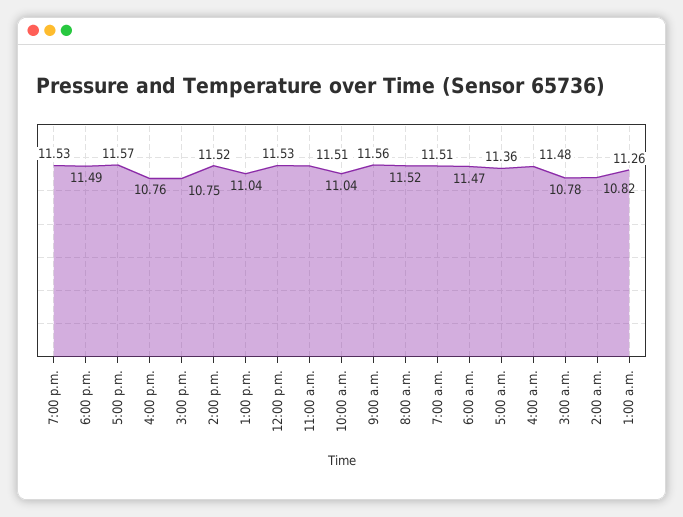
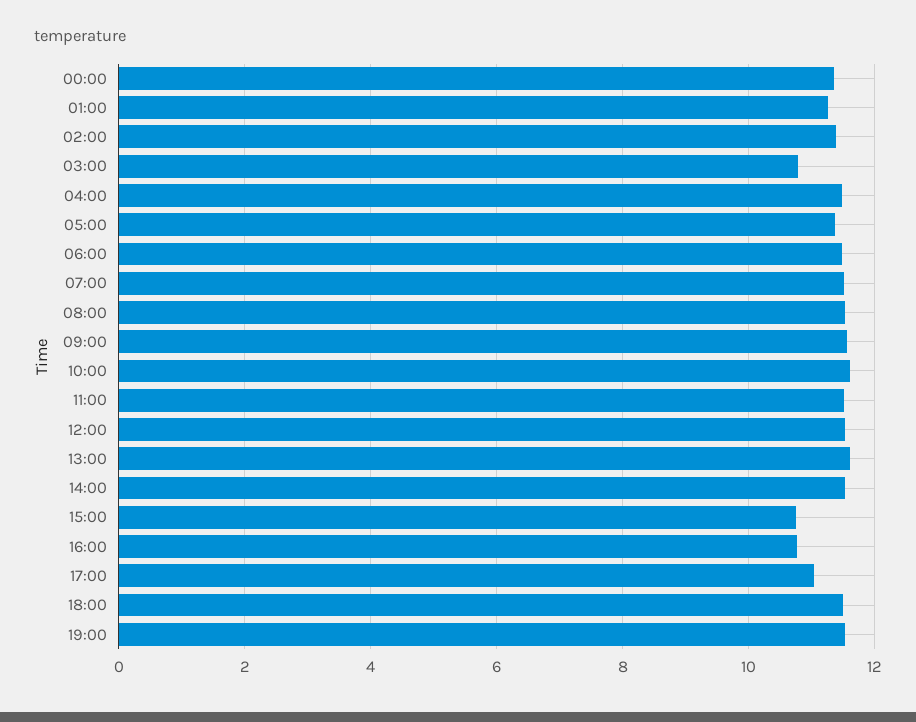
5:00 p.m.: 11.57 -> 11
1:00 p.m.: 11.04 -> 11.6
10:00 a.m.: 11.04 -> 11.6
2:00 a.m.: 10.82 -> 11.4
00:00: none -> 11.4

